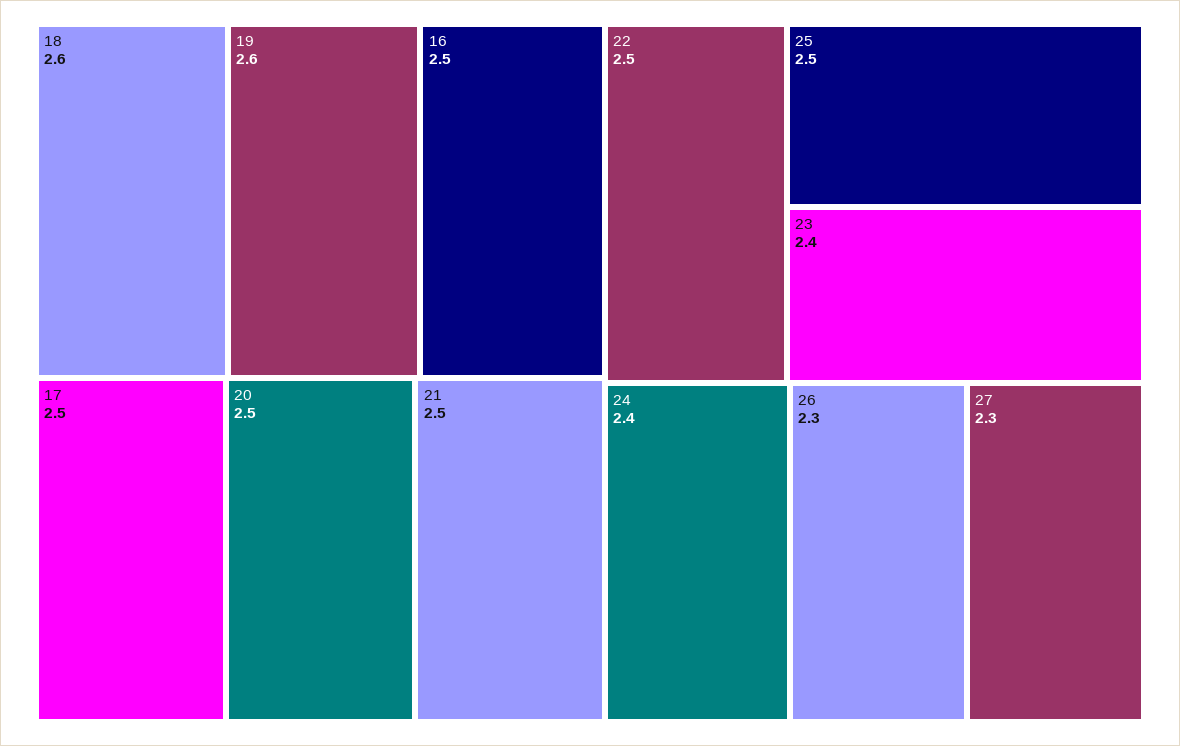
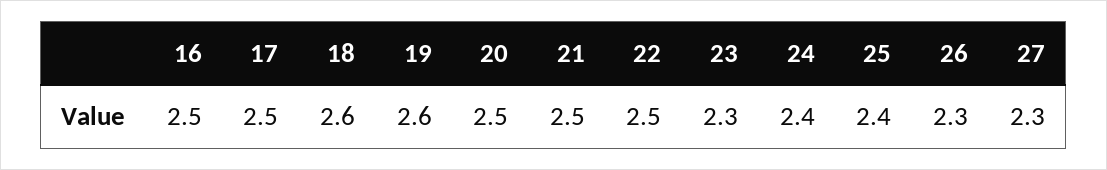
25: 2.5 -> 2.4
23: 2.4 -> 2.3

